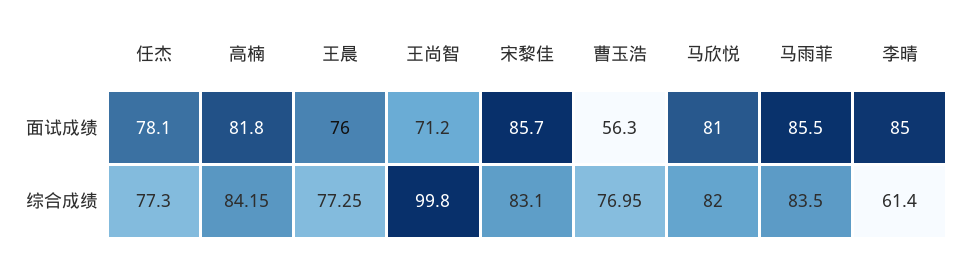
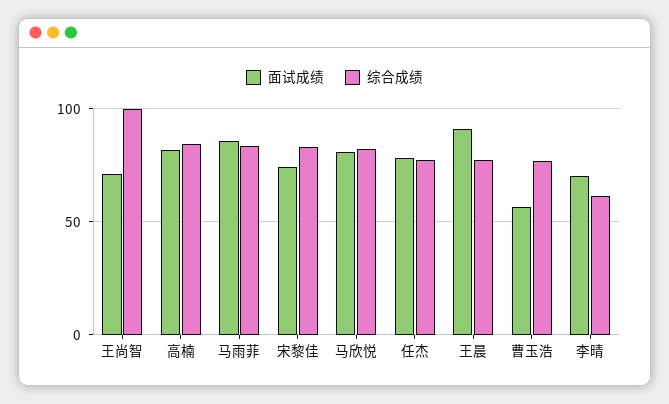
面试成绩, 王晨: 76 -> 90
面试成绩, 宋黎佳: 85.7 -> 75
面试成绩, 李晴: 85 -> 70

